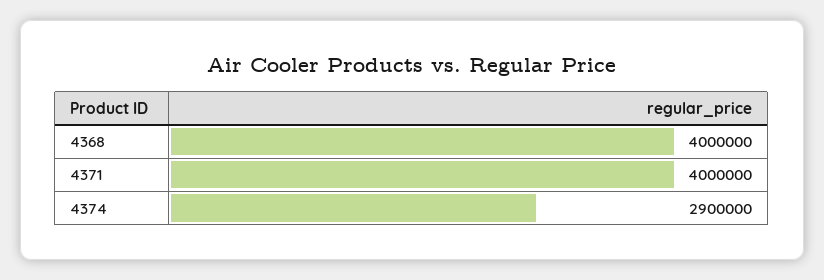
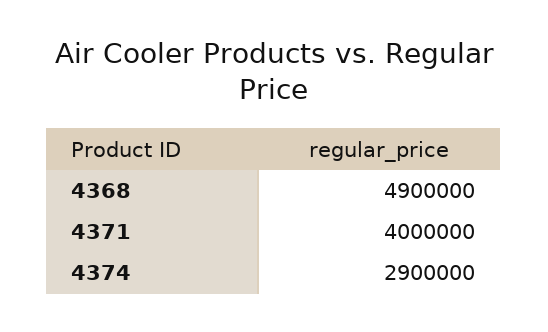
4368: 4000000 -> 4900000

